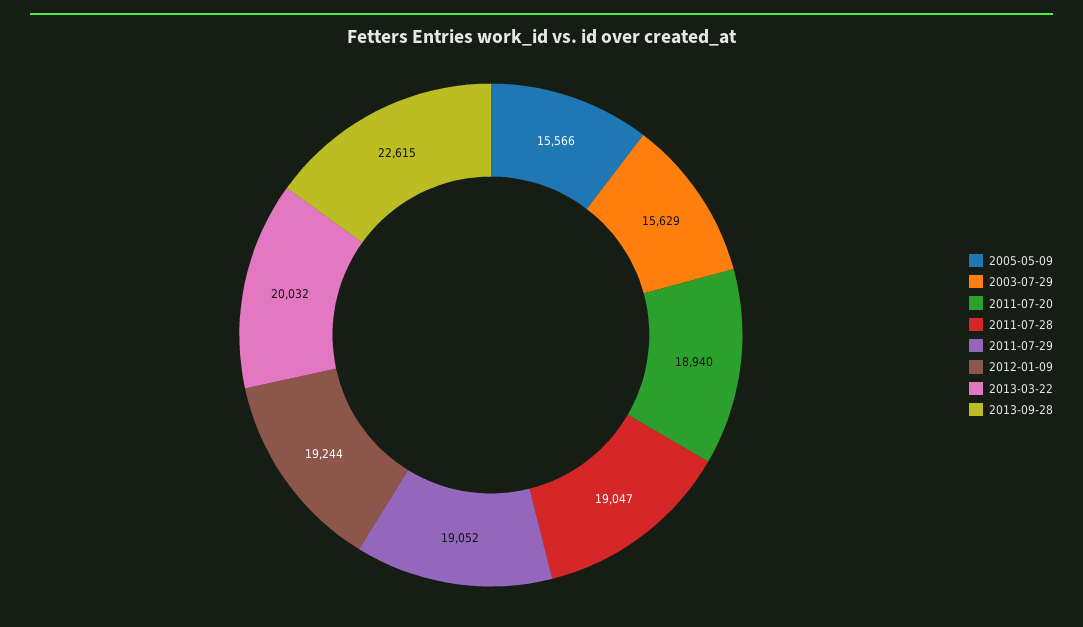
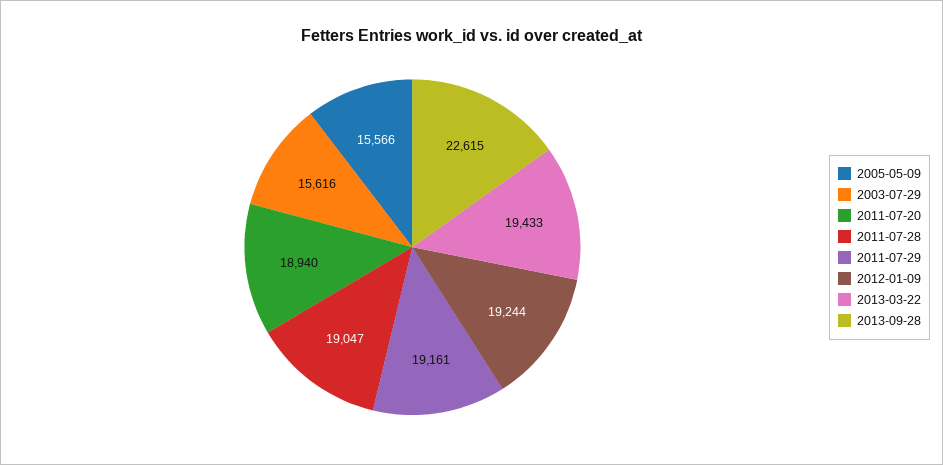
2003-07-29: 15629 -> 15616
2011-07-29: 19052 -> 19161
2013-03-22: 20032 -> 19433

